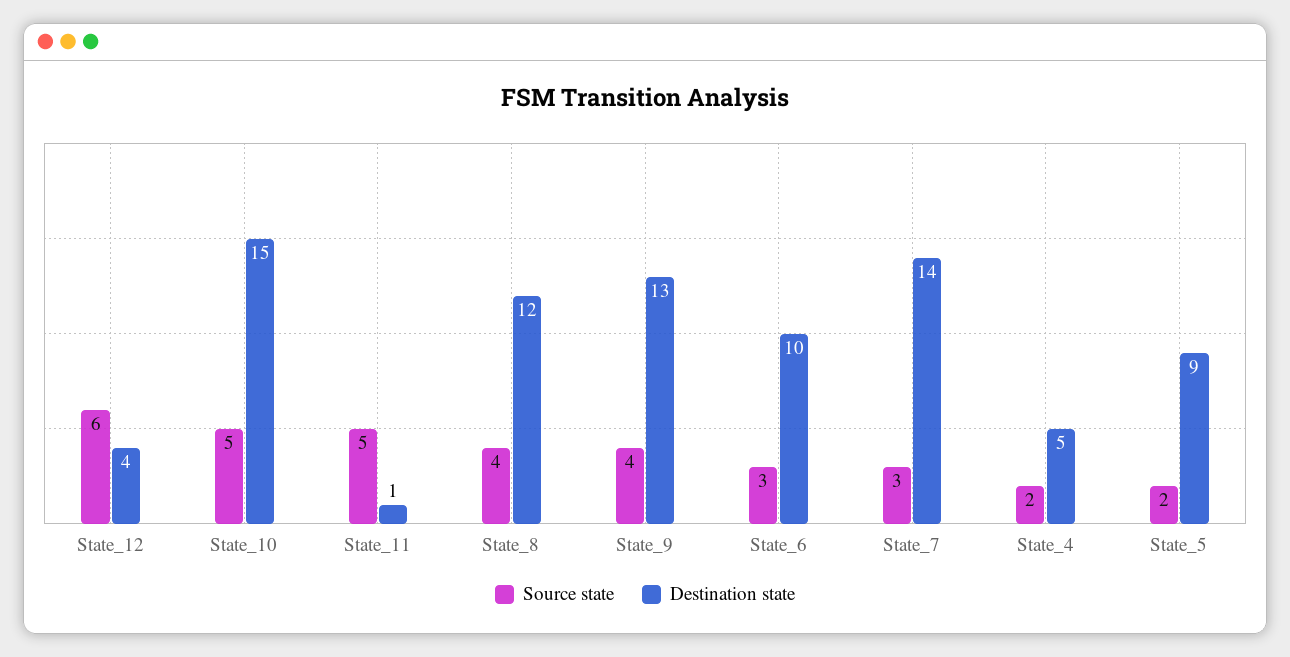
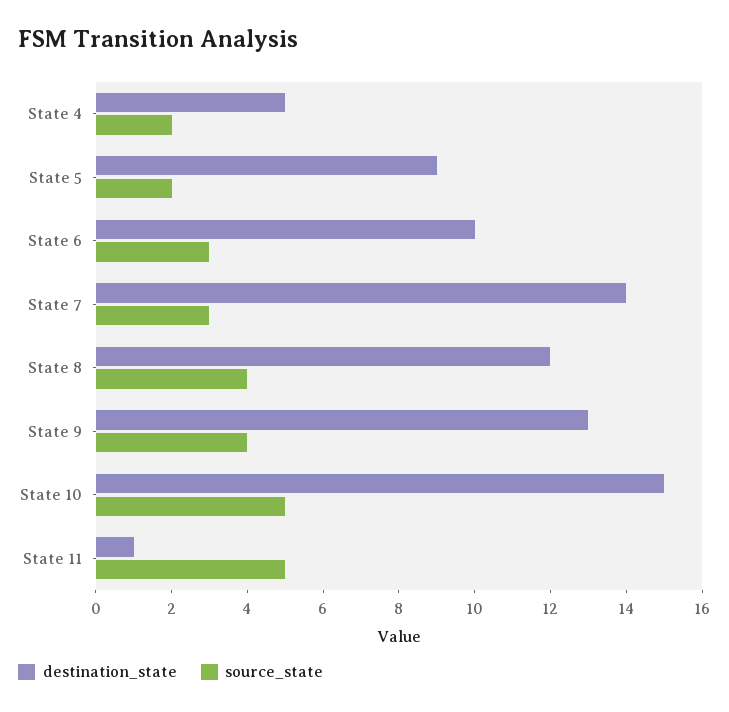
Source state, State_12: 6 -> none
Destination state, State_12: 4 -> none

